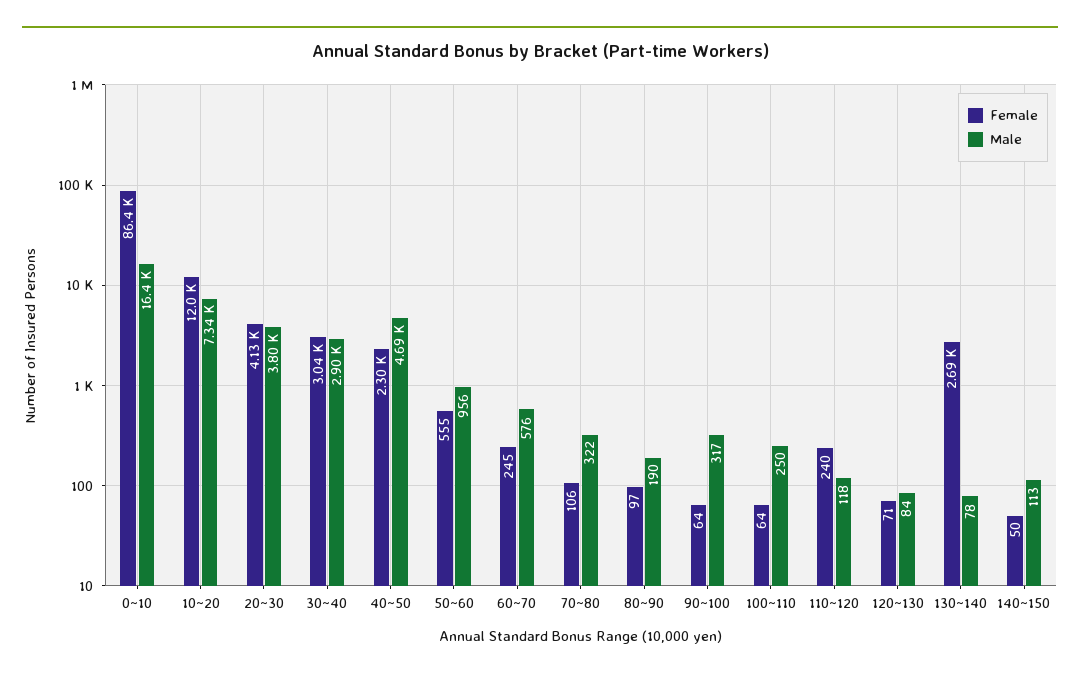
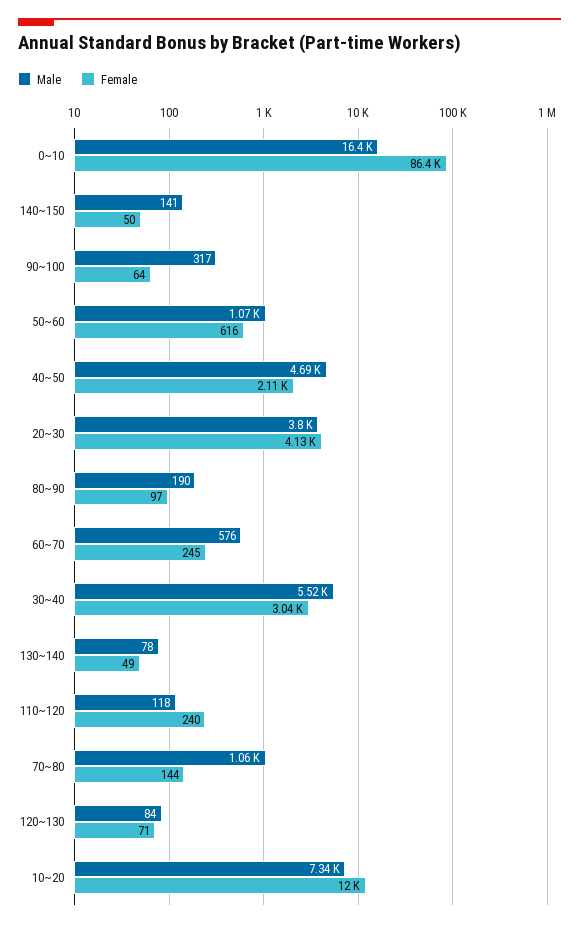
Male, 30~40: 2900 -> 5520
Female, 40~50: 2300 -> 2110
Female, 50~60: 555 -> 616
Male, 50~60: 956 -> 1070
Female, 70~80: 106 -> 144
Male, 70~80: 322 -> 1060
Female, 100~110: 64 -> none
Male, 100~110: 250 -> none
Female, 130~140: 2690 -> 49
Male, 140~150: 113 -> 141

